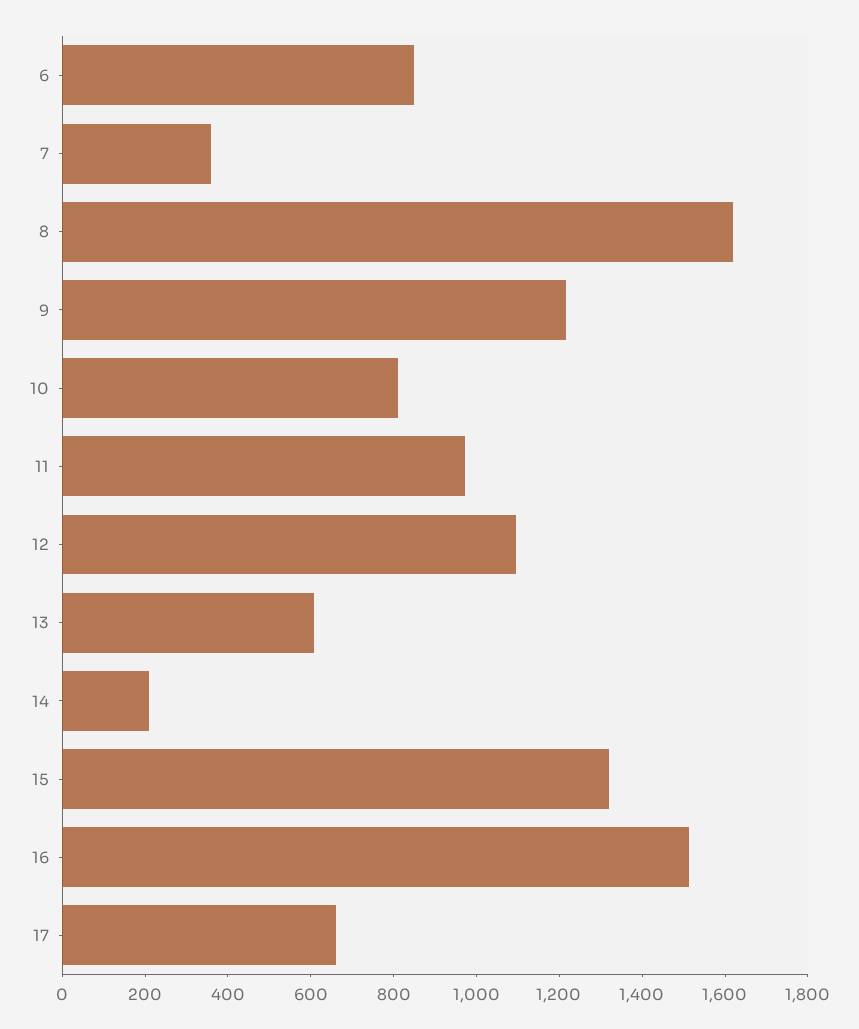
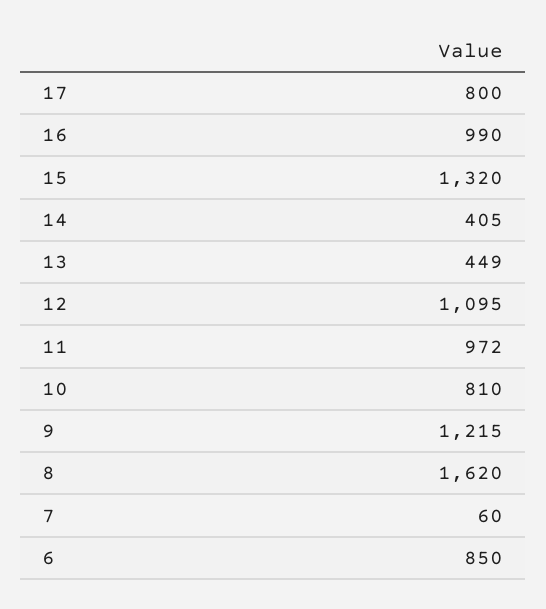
7: 350 -> 60
13: 600 -> 449
14: 200 -> 405
16: 1500 -> 990
17: 650 -> 800

